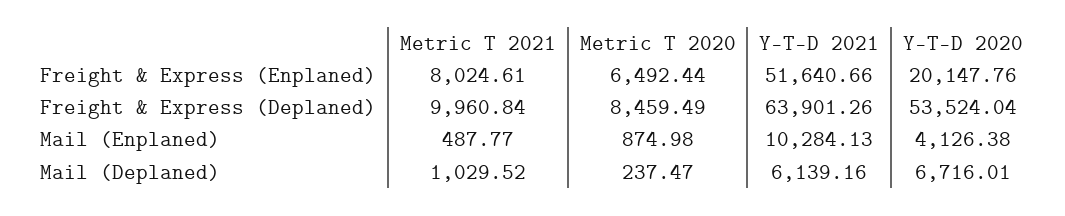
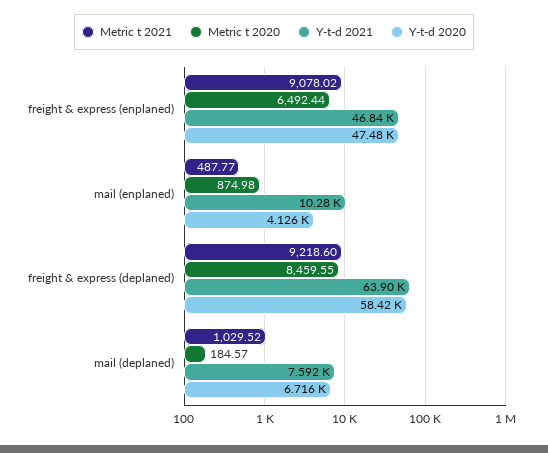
Metric T 2021, Freight & Express (Enplaned): 8024.61 -> 9078.02
Y-T-D 2021, Freight & Express (Enplaned): 51640.66 -> 46840
Y-T-D 2020, Freight & Express (Enplaned): 20147.76 -> 47480
Metric T 2021, Freight & Express (Deplaned): 9960.84 -> 9218.6
Metric T 2020, Freight & Express (Deplaned): 8459.49 -> 8459.55
Y-T-D 2020, Freight & Express (Deplaned): 53524.04 -> 58420
Metric T 2020, Mail (Deplaned): 237.47 -> 184.57
Y-T-D 2021, Mail (Deplaned): 6139.16 -> 7592

